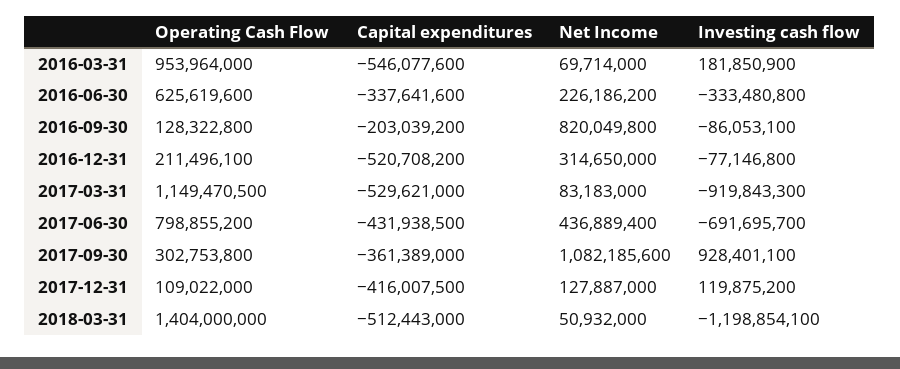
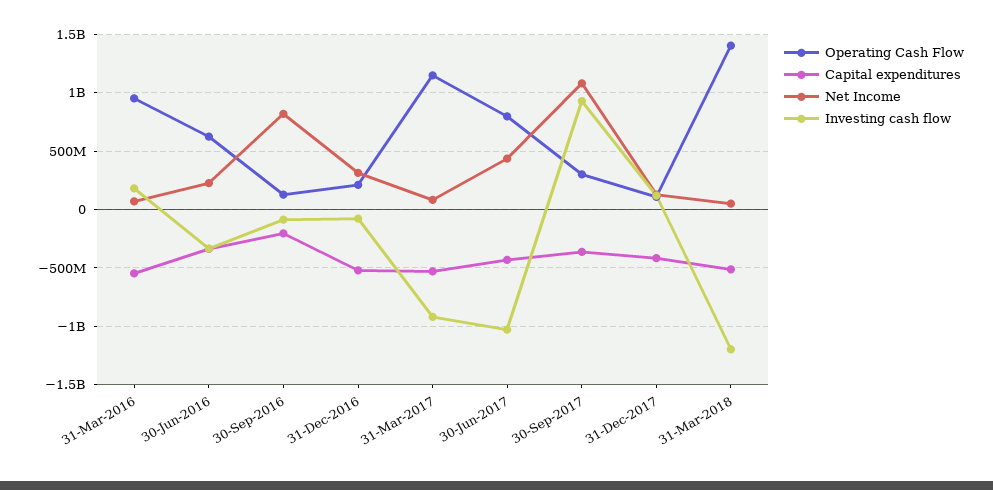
Investing cash flow, 2017-06-30: -691695700 -> -1000000000

